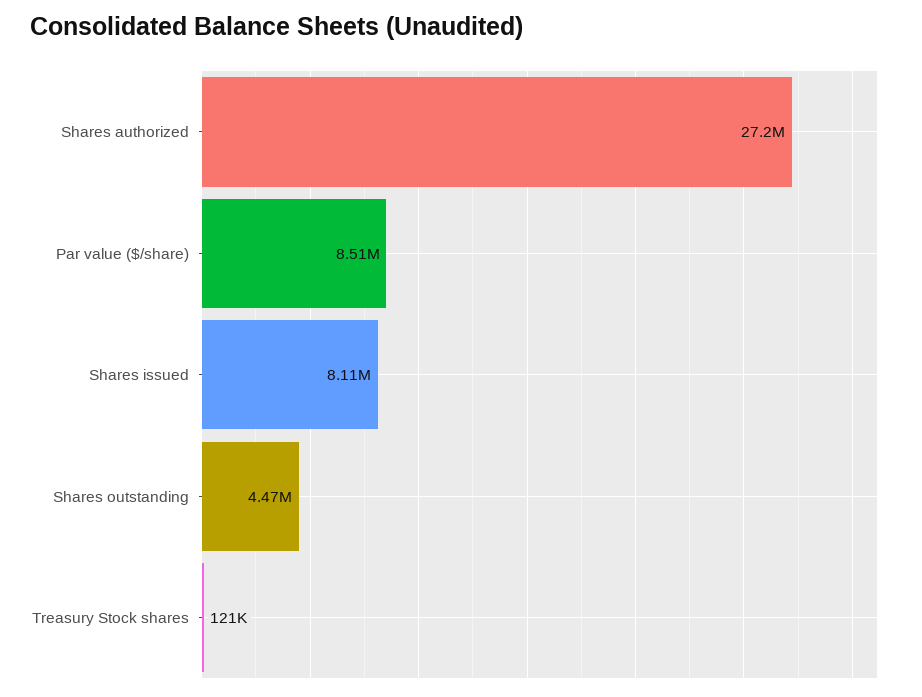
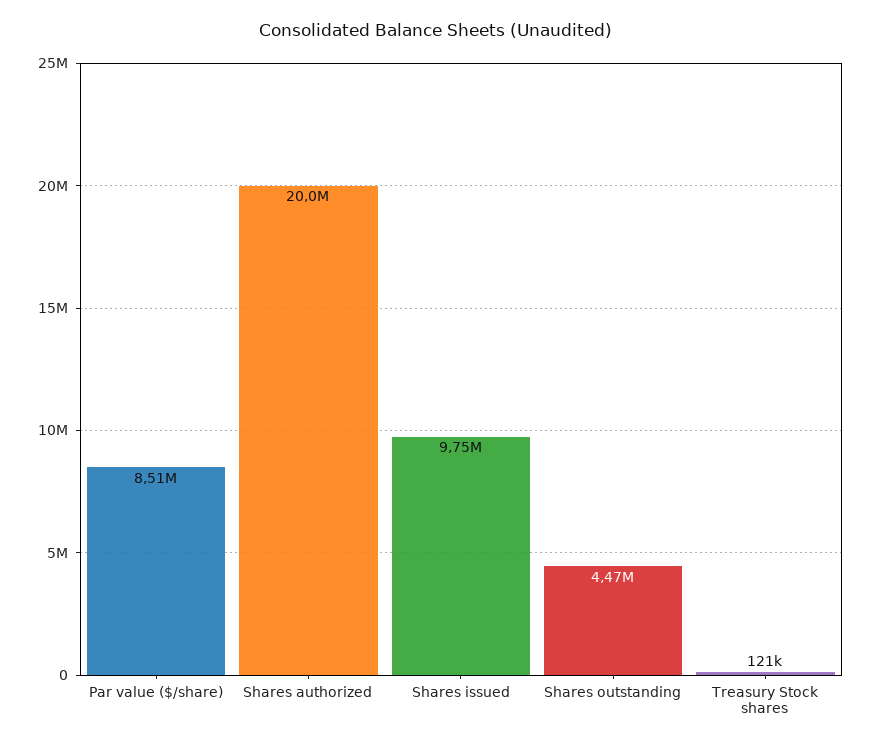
Shares authorized: 27200000 -> 20000000
Shares issued: 8110000 -> 9750000

